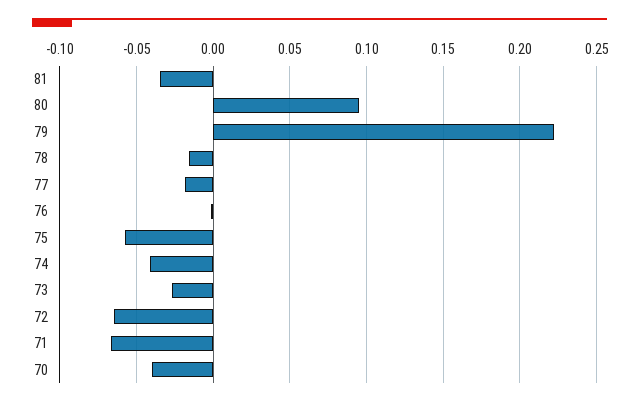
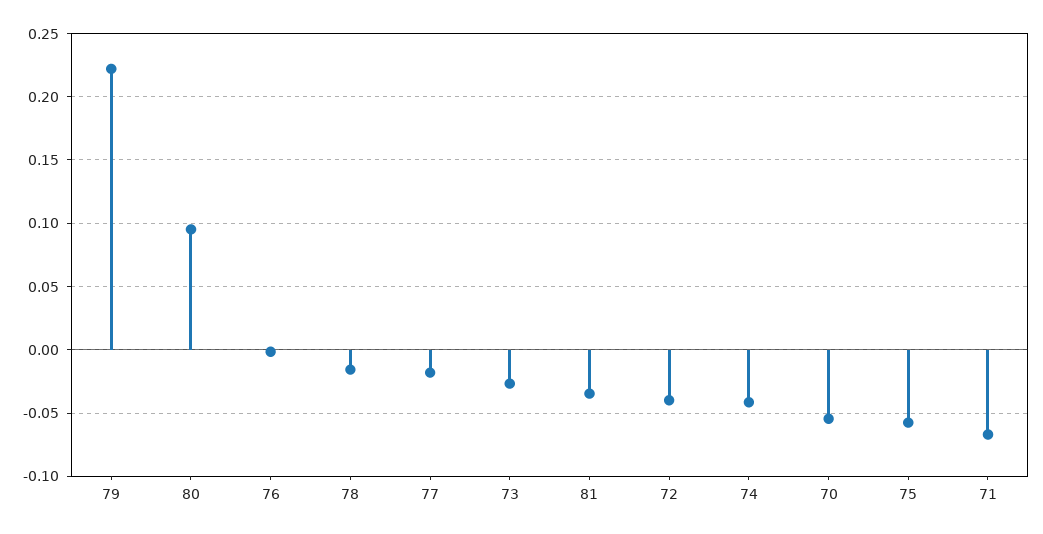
72: -0.065 -> -0.04
70: -0.04 -> -0.055

